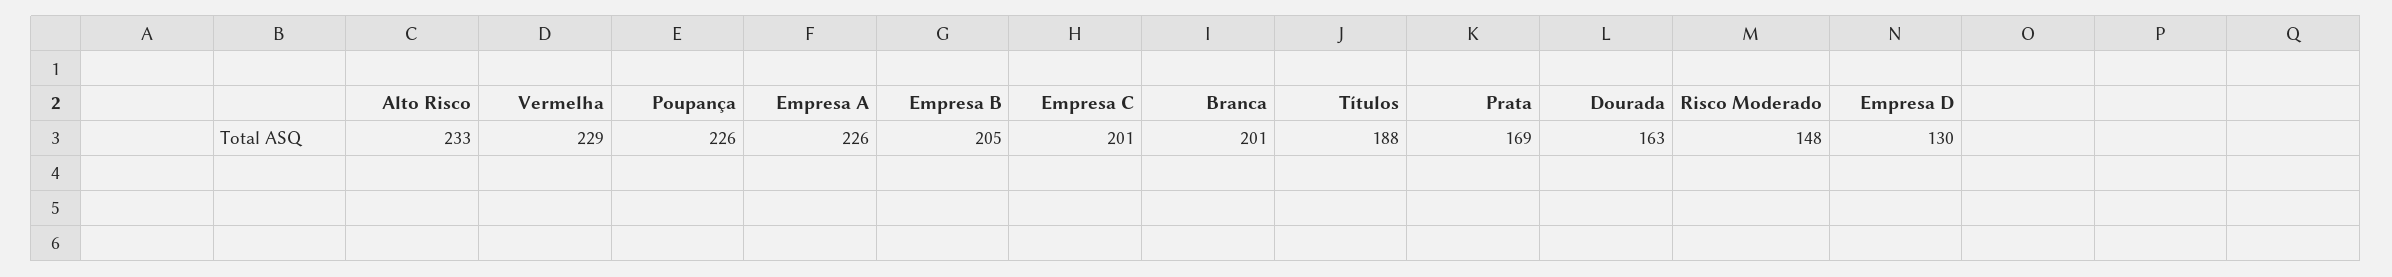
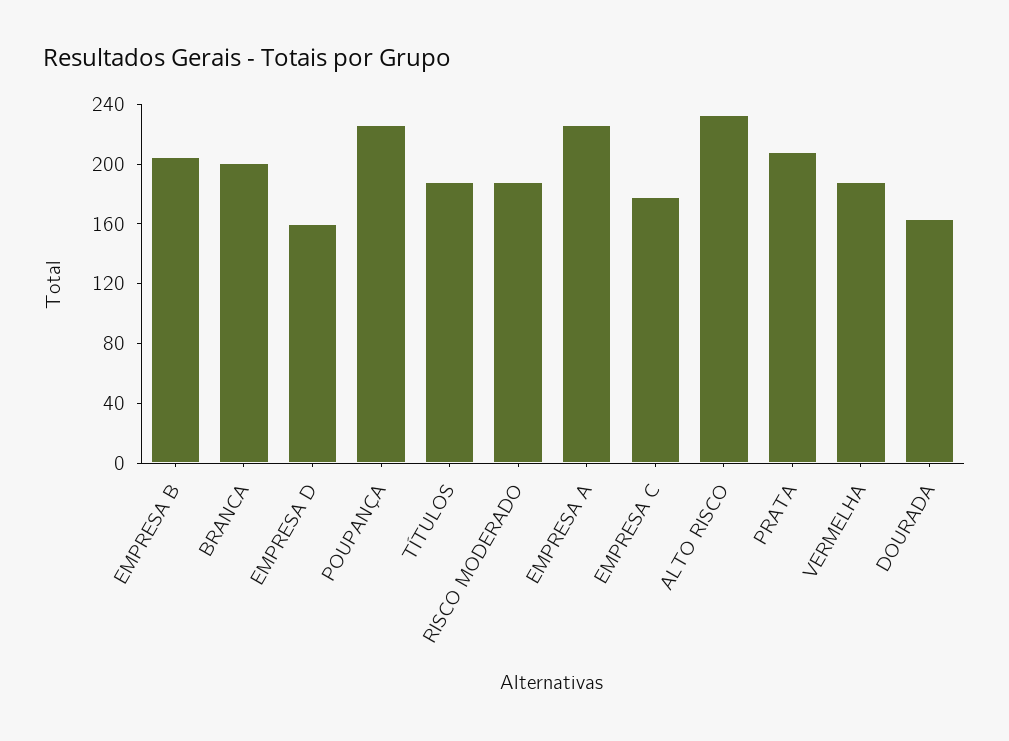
Vermelha: 229 -> 190
Empresa C: 201 -> 180
Prata: 169 -> 210
Risco Moderado: 148 -> 190
Empresa D: 130 -> 160

